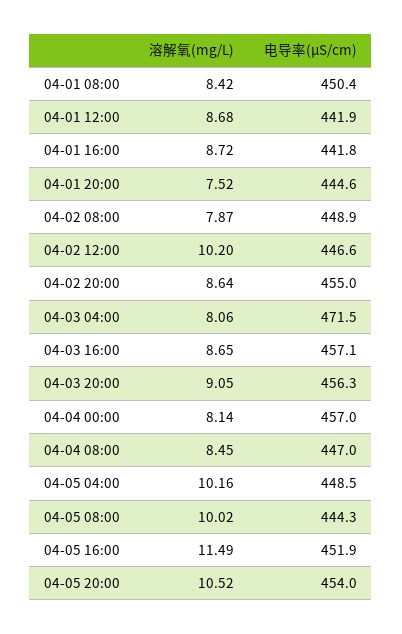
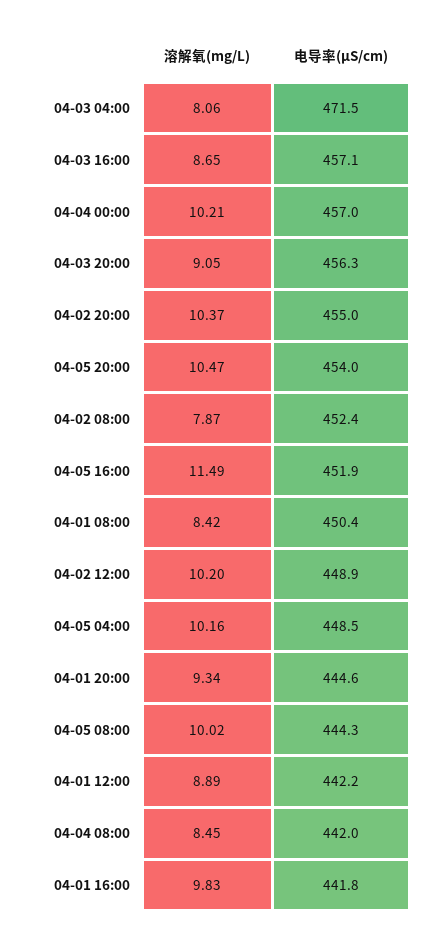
溶解氧(mg/L), 04-01 12:00: 8.68 -> 8.89
电导率(μS/cm), 04-01 12:00: 441.9 -> 442.2
溶解氧(mg/L), 04-01 16:00: 8.72 -> 9.83
溶解氧(mg/L), 04-01 20:00: 7.52 -> 9.34
电导率(μS/cm), 04-02 08:00: 448.9 -> 452.4
电导率(μS/cm), 04-02 12:00: 446.6 -> 448.9
溶解氧(mg/L), 04-02 20:00: 8.64 -> 10.37
溶解氧(mg/L), 04-04 00:00: 8.14 -> 10.21
电导率(μS/cm), 04-04 08:00: 447 -> 442
溶解氧(mg/L), 04-05 20:00: 10.52 -> 10.47

